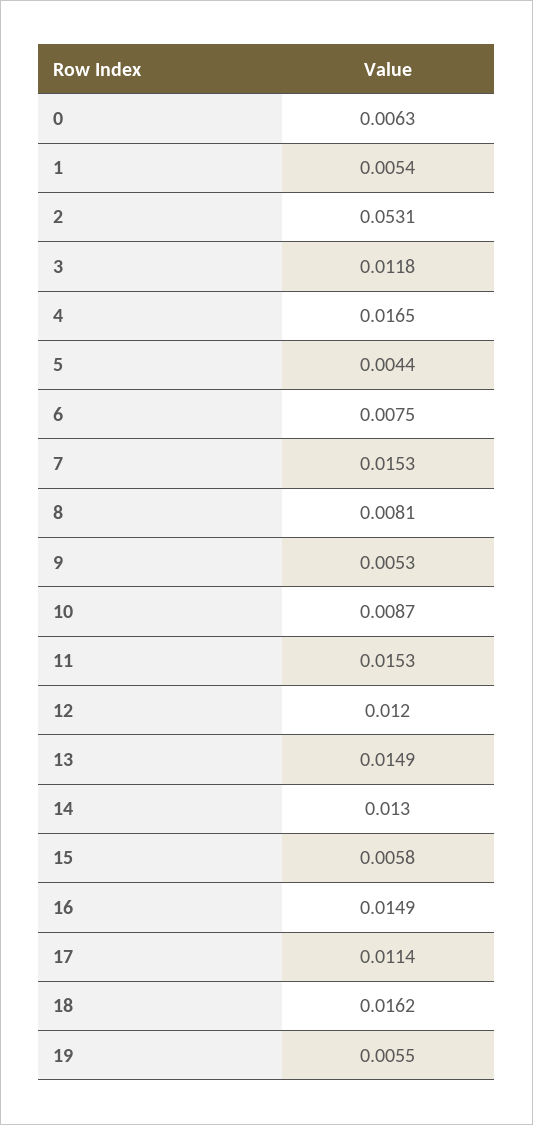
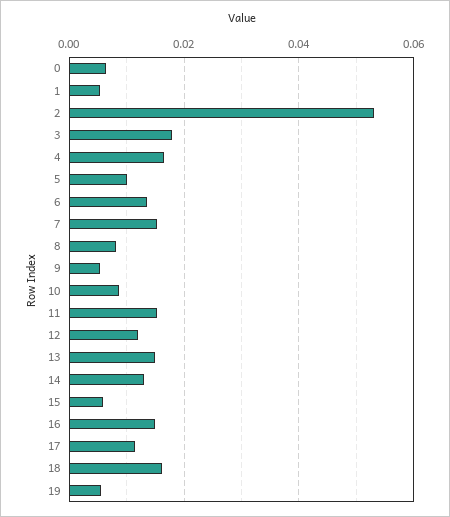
3: 0.0118 -> 0.018
5: 0.0044 -> 0.01
6: 0.0075 -> 0.014

